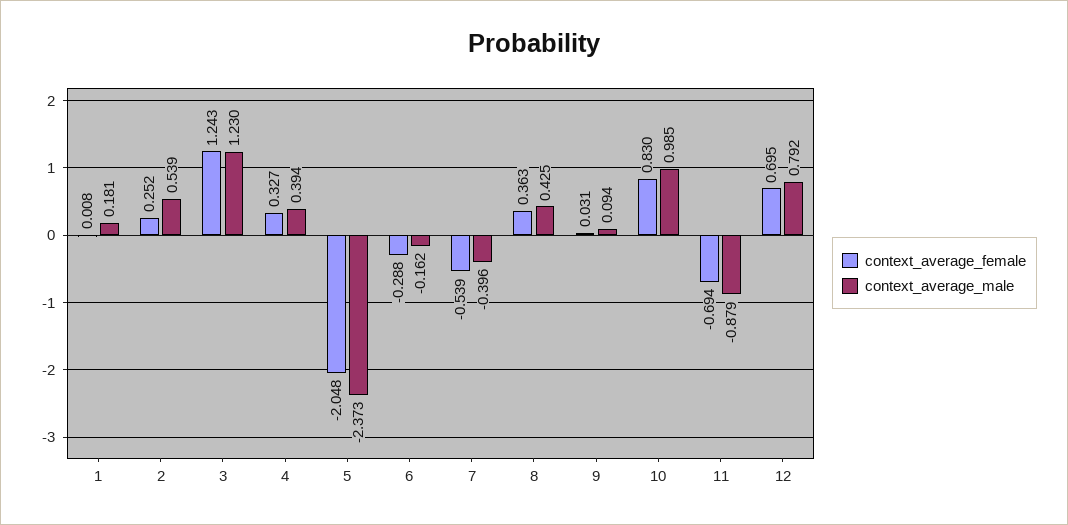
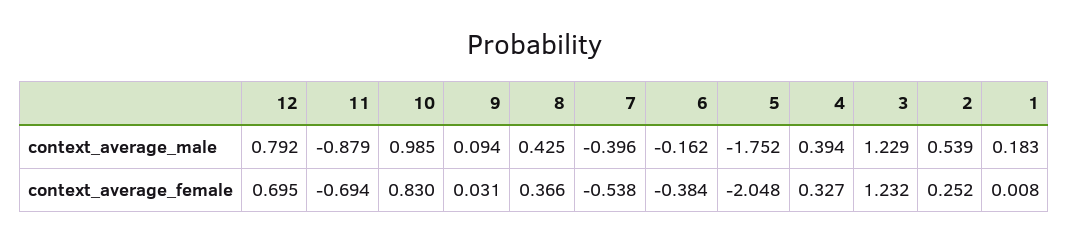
context_average_male, 1: 0.181 -> 0.183
context_average_female, 3: 1.243 -> 1.232
context_average_male, 3: 1.23 -> 1.229
context_average_male, 5: -2.373 -> -1.752
context_average_female, 6: -0.288 -> -0.384
context_average_female, 7: -0.539 -> -0.538
context_average_female, 8: 0.363 -> 0.366

